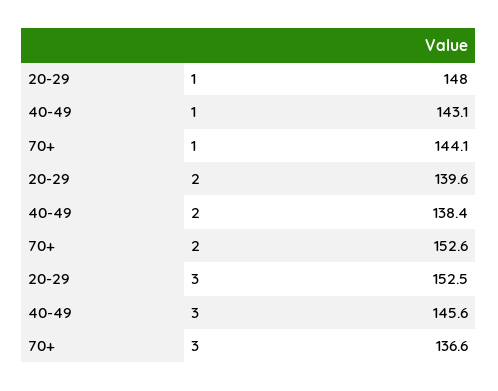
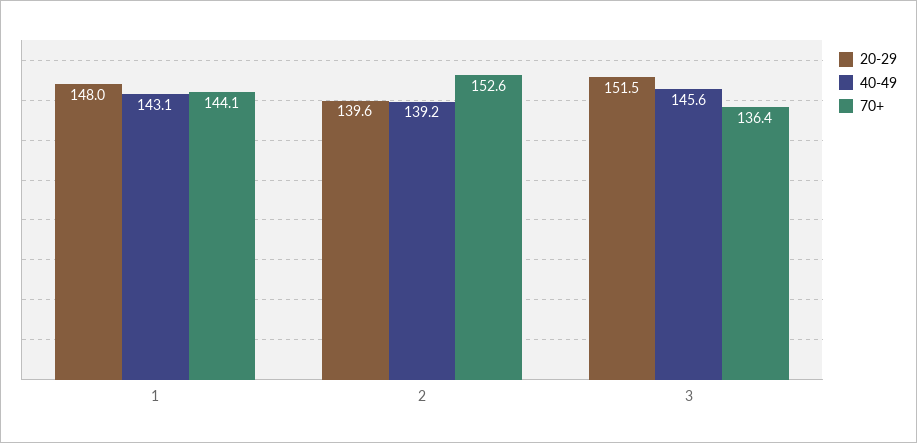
40-49, 2: 138.4 -> 139.2
20-29, 3: 152.5 -> 151.5
70+, 3: 136.6 -> 136.4

